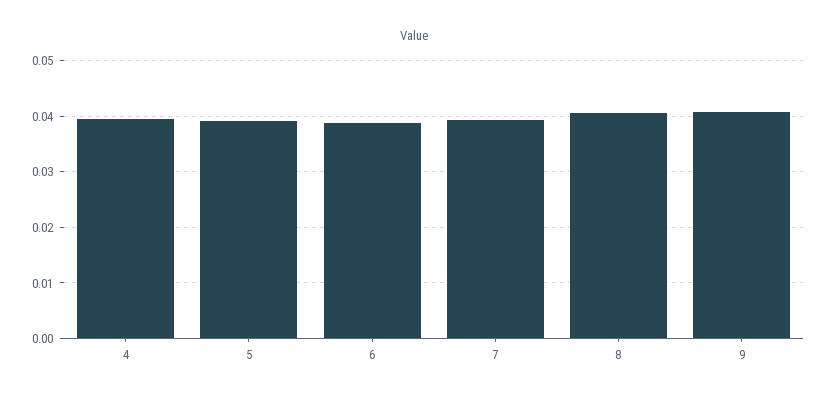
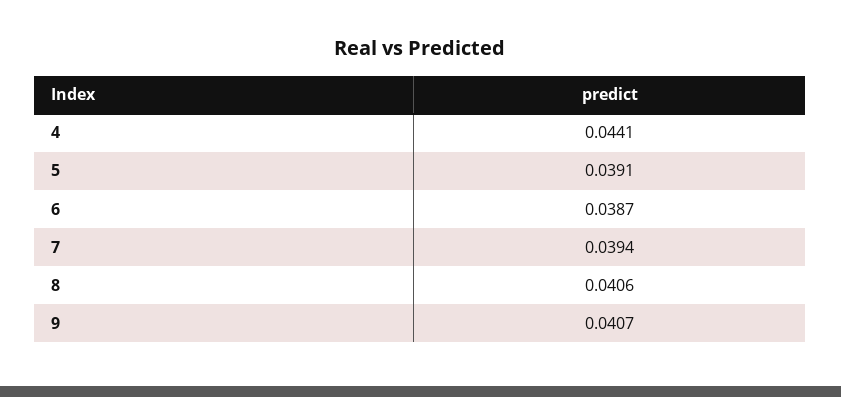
4: 0.04 -> 0.0441

